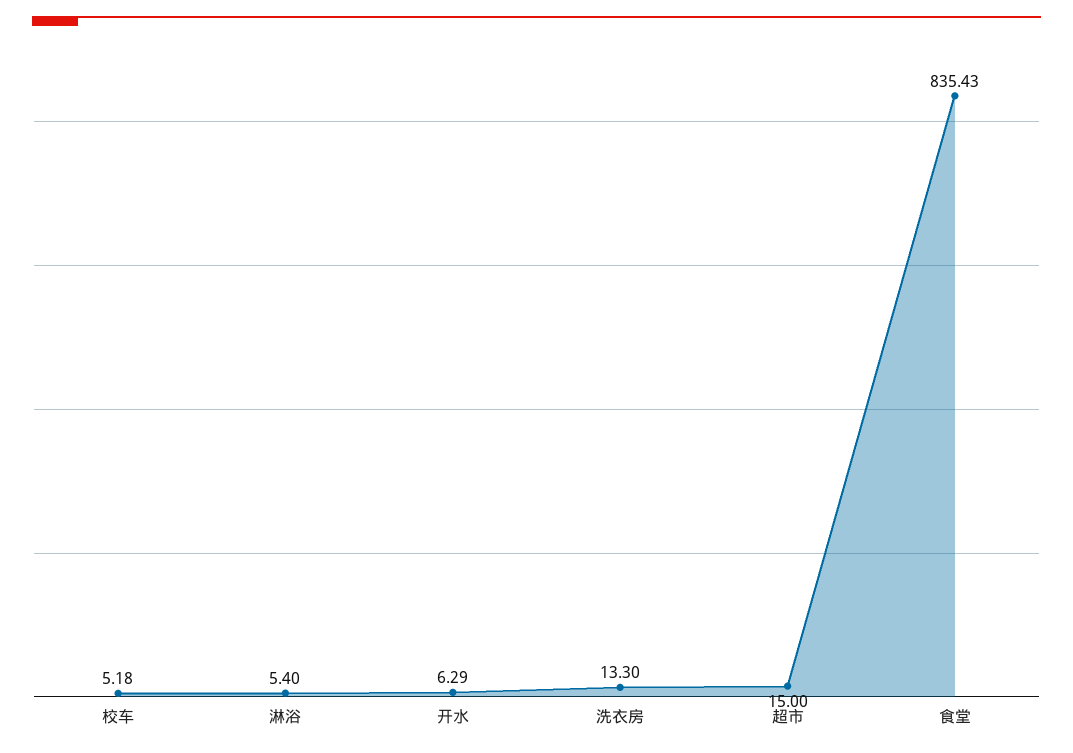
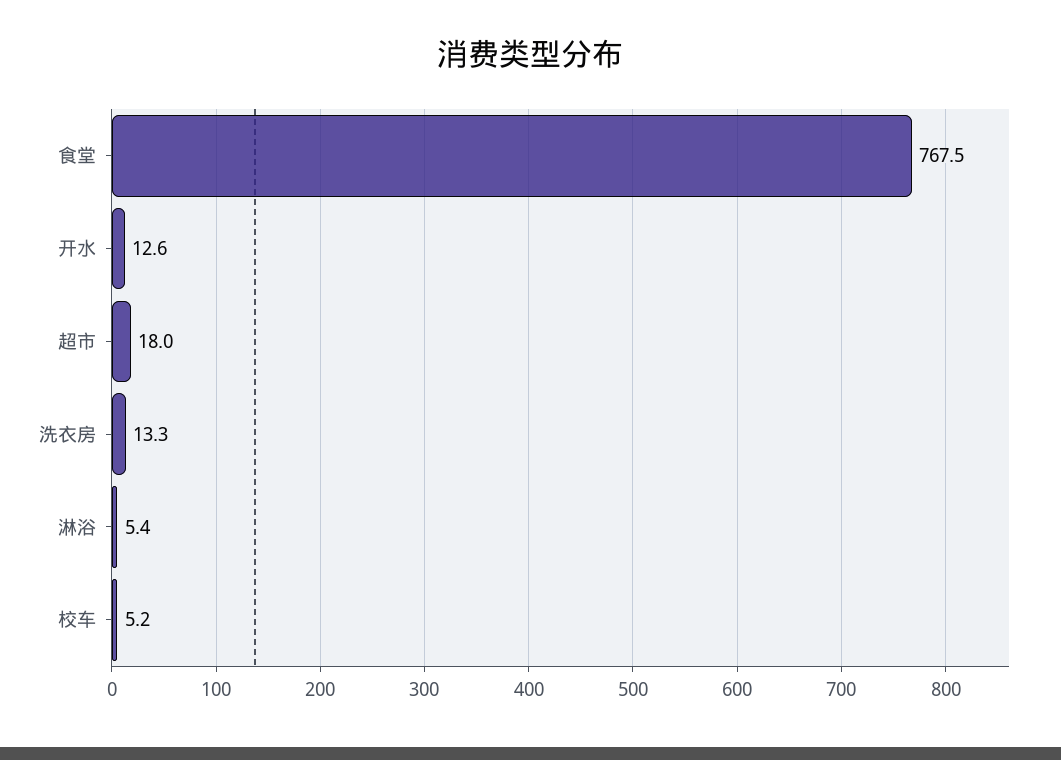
开水: 6.29 -> 12.6
超市: 15 -> 18
食堂: 835.43 -> 767.5

